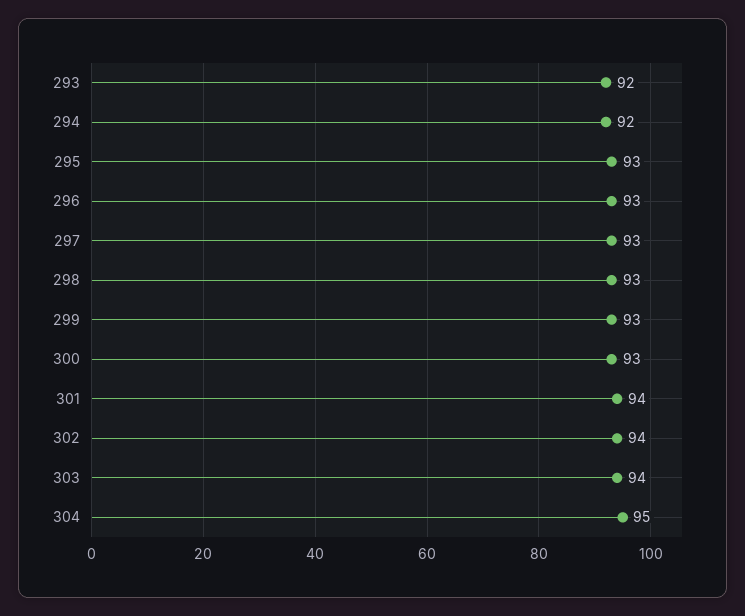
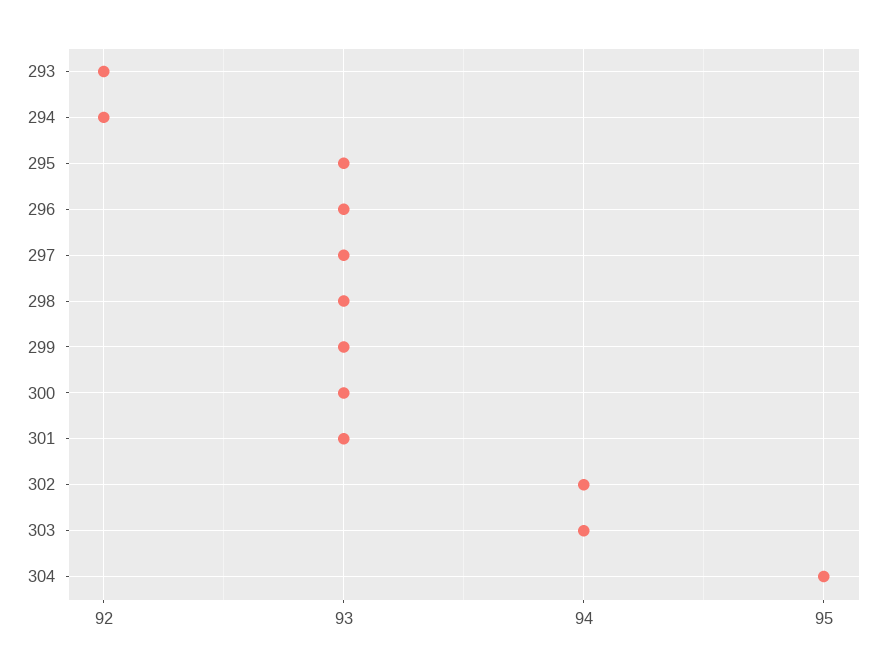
301: 94 -> 93

